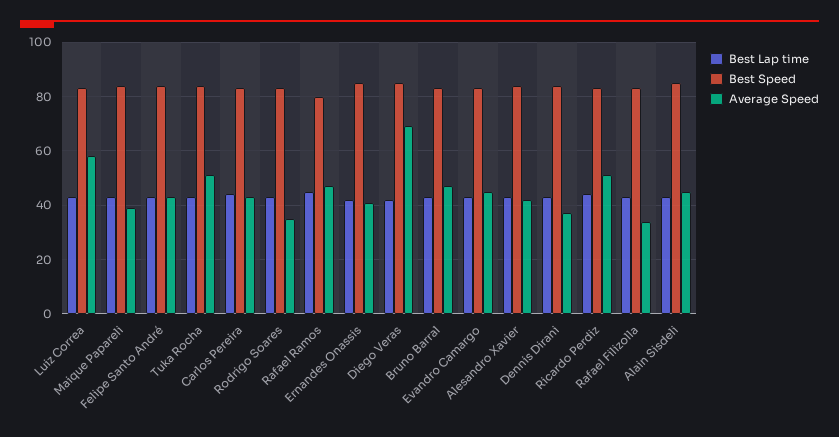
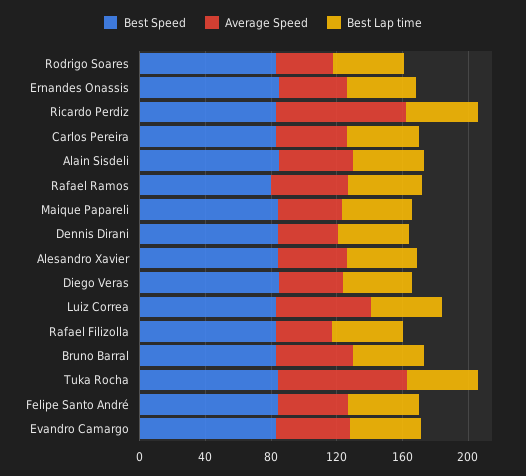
Average Speed, Tuka Rocha: 50 -> 80
Average Speed, Diego Veras: 70 -> 40
Average Speed, Ricardo Perdiz: 50 -> 80

